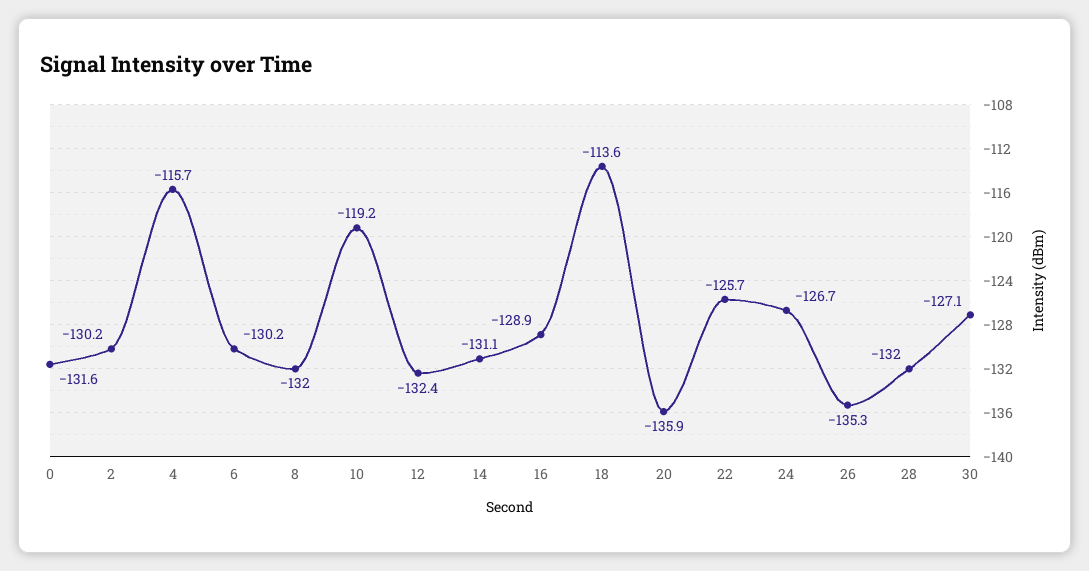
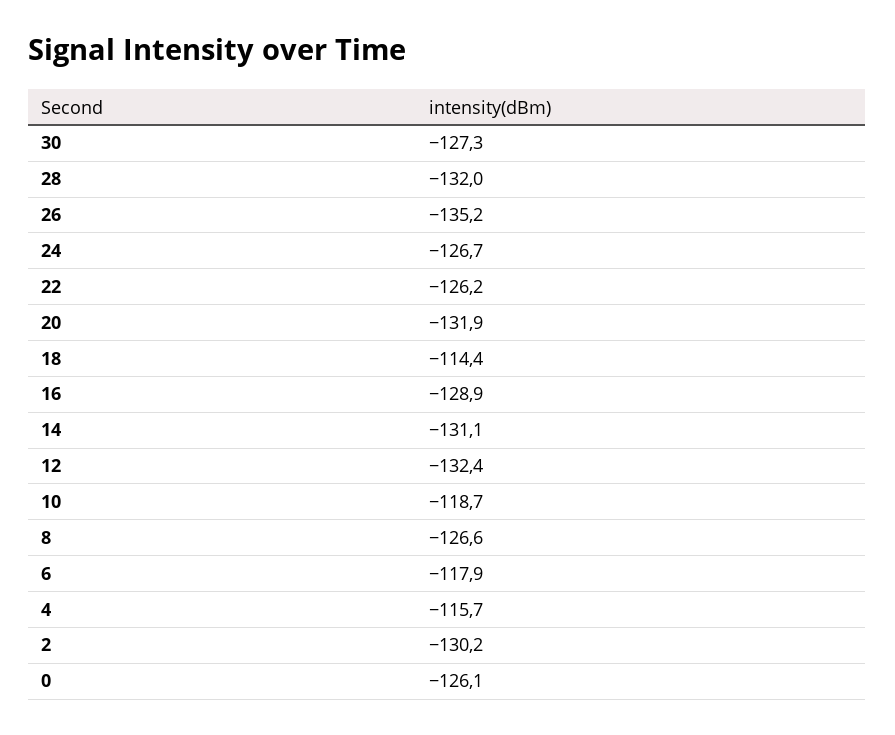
0: -131.6 -> -126.1
6: -130.2 -> -117.9
8: -132 -> -126.6
10: -119.2 -> -118.7
18: -113.6 -> -114.4
20: -135.9 -> -131.9
22: -125.7 -> -126.2
26: -135.3 -> -135.2
30: -127.1 -> -127.3

